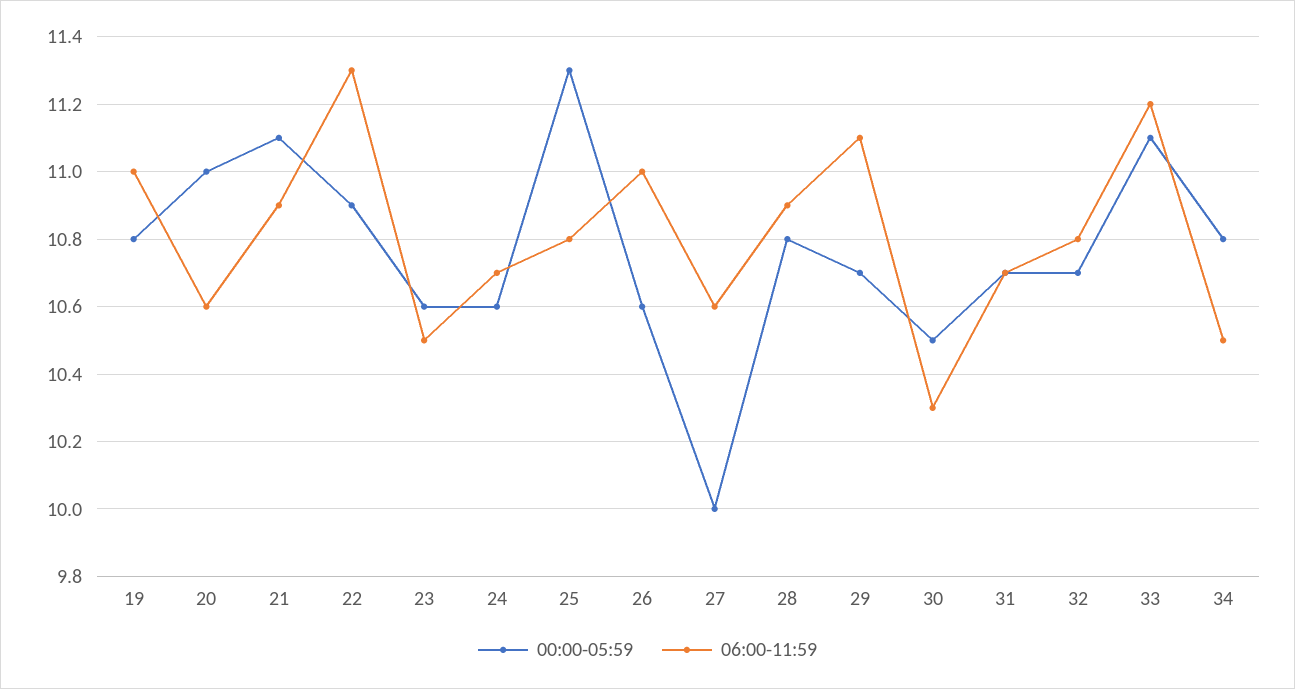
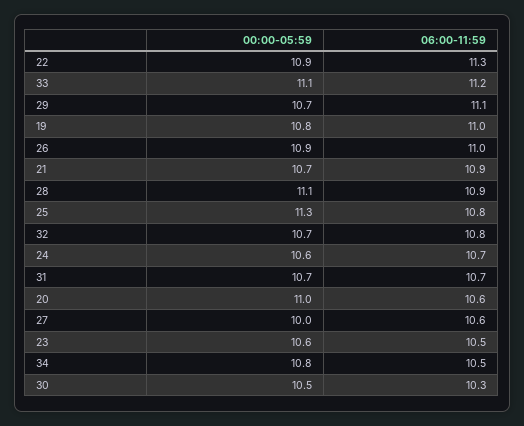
00:00-05:59, 21: 11.1 -> 10.7
00:00-05:59, 26: 10.6 -> 10.9
00:00-05:59, 28: 10.8 -> 11.1

